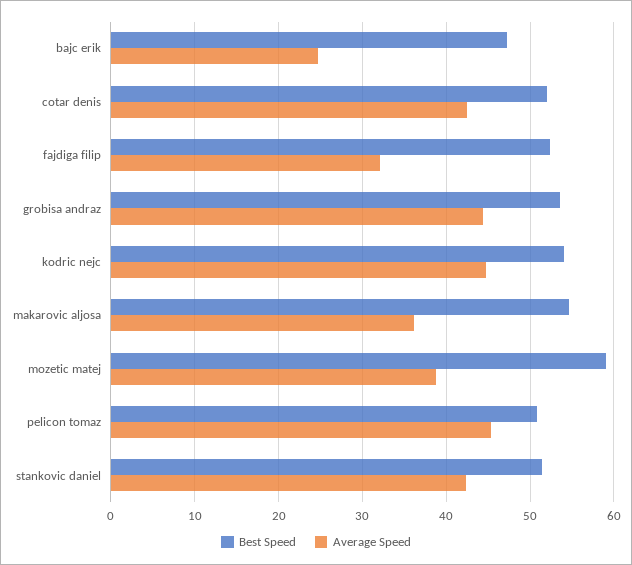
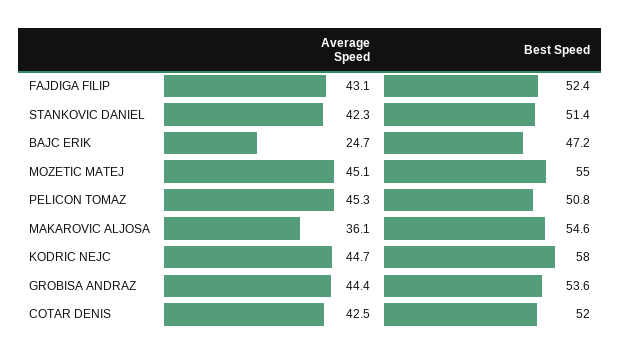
Average Speed, fajdiga filip: 32 -> 43.1
Best Speed, kodric nejc: 54 -> 58
Best Speed, mozetic matej: 59 -> 55
Average Speed, mozetic matej: 39 -> 45.1

